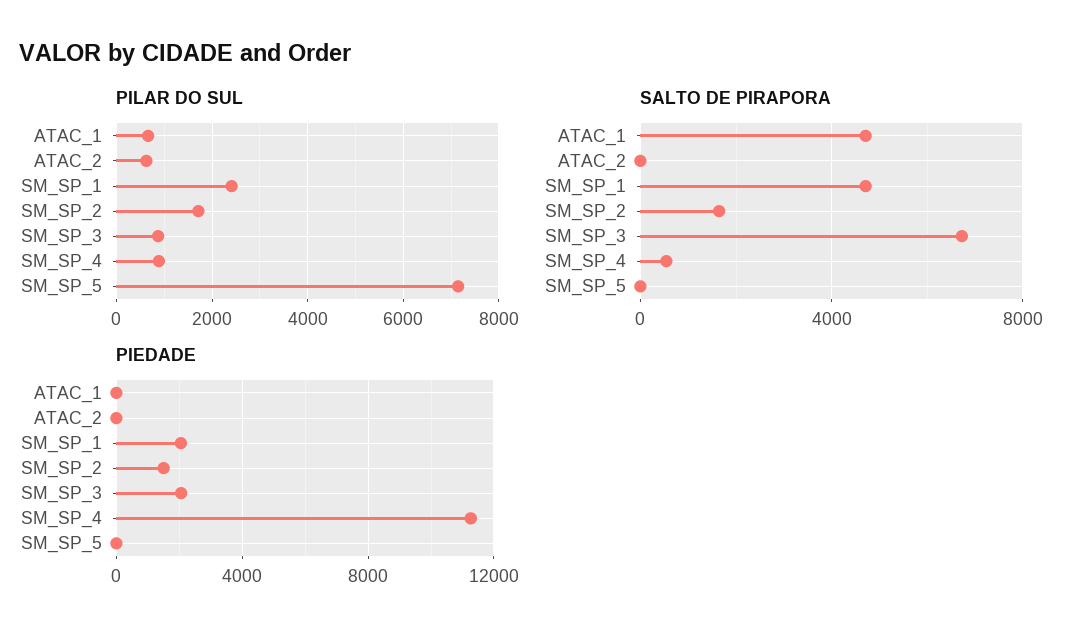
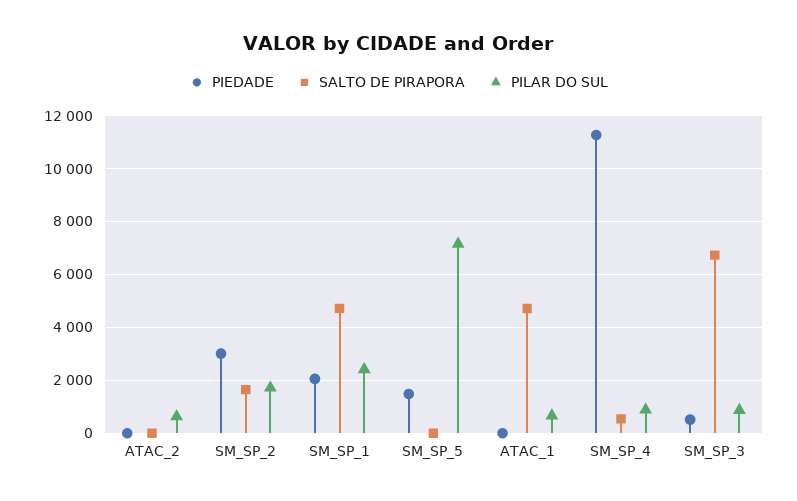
PIEDADE, SM_SP_2: 1500 -> 3000
PIEDADE, SM_SP_3: 2000 -> 500
PIEDADE, SM_SP_5: 0 -> 1500

